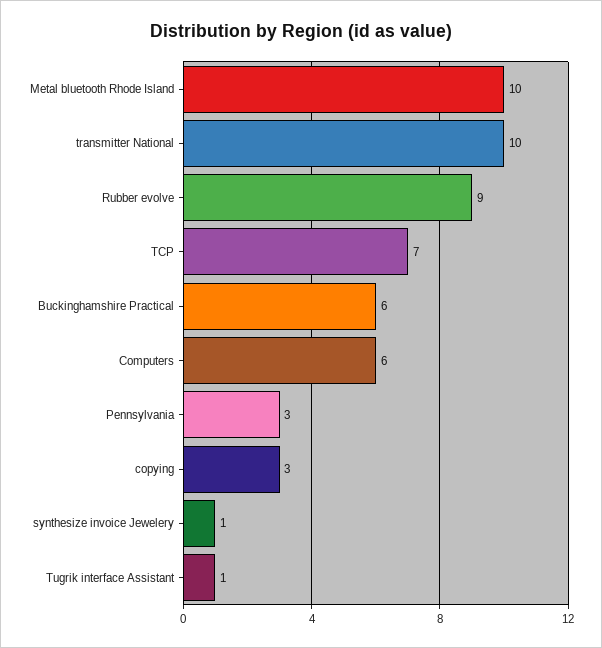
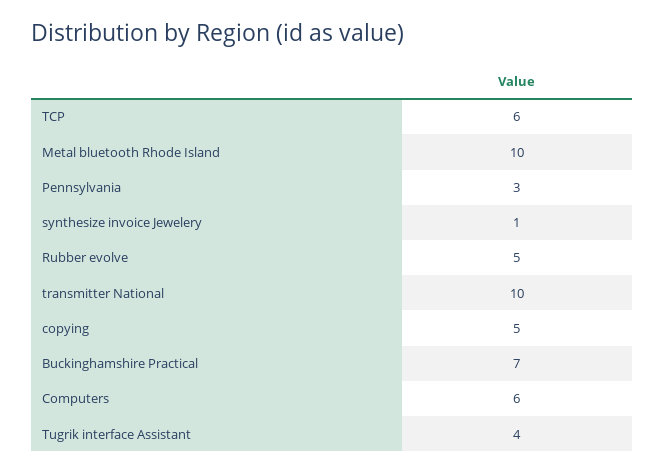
Rubber evolve: 9 -> 5
TCP: 7 -> 6
Buckinghamshire Practical: 6 -> 7
copying: 3 -> 5
Tugrik interface Assistant: 1 -> 4

